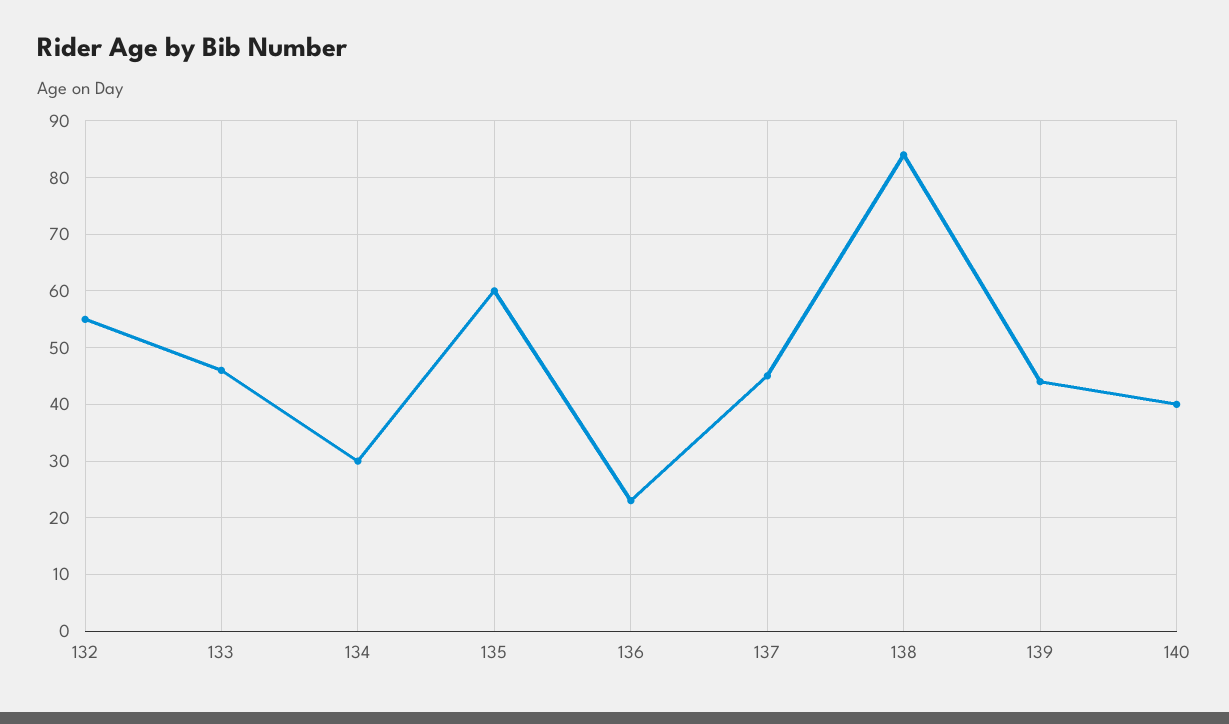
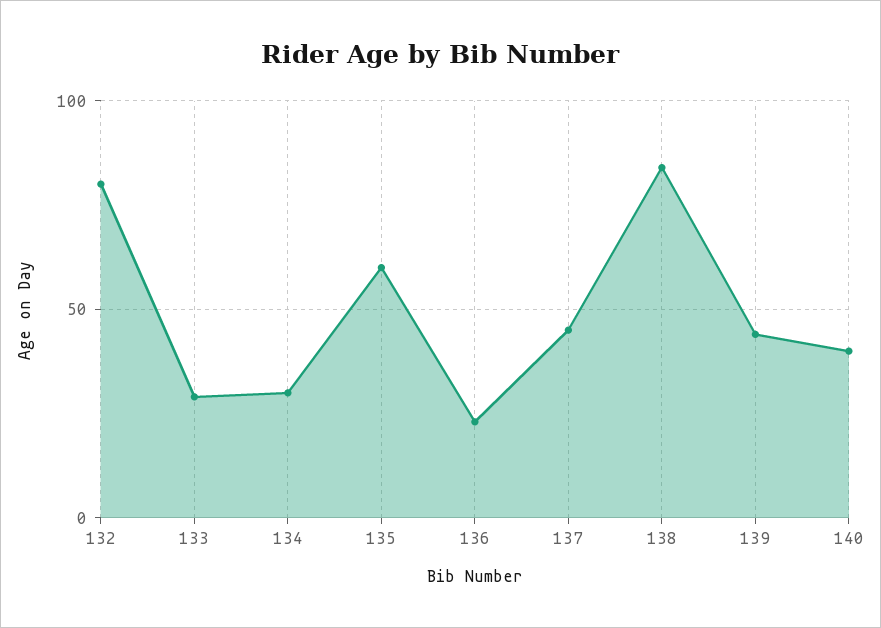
132: 55 -> 80
133: 45 -> 30

